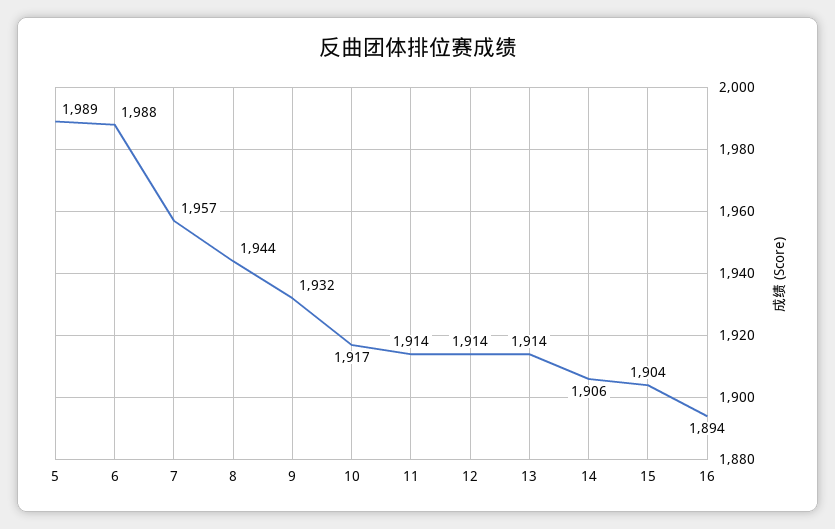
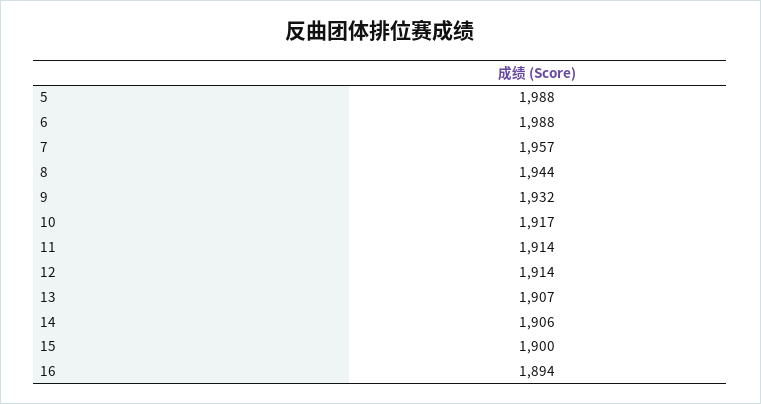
5: 1989 -> 1988
13: 1914 -> 1907
15: 1904 -> 1900

